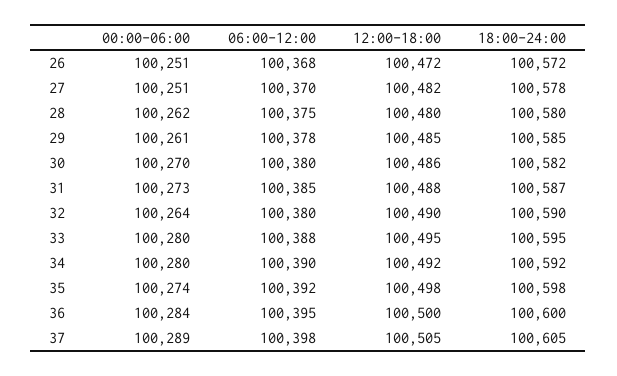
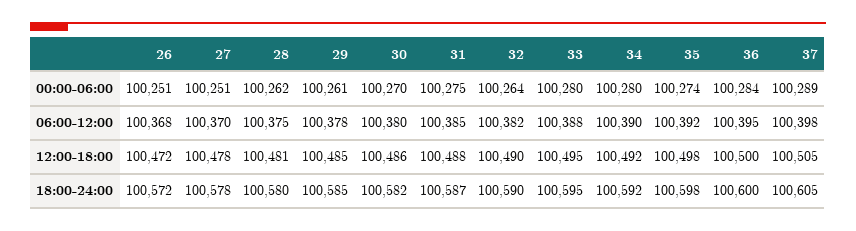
12:00-18:00, 27: 100482 -> 100478
12:00-18:00, 28: 100480 -> 100481
00:00-06:00, 31: 100273 -> 100275
06:00-12:00, 32: 100380 -> 100382

